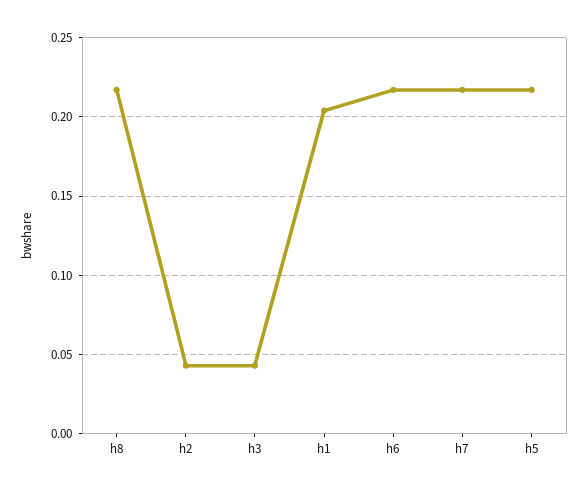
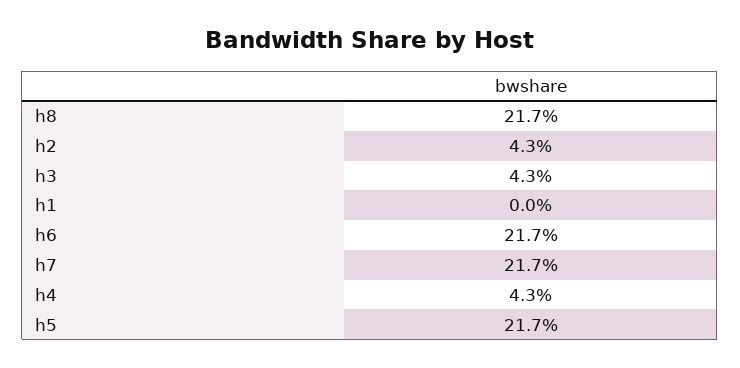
h1: 0.205 -> 0
h4: none -> 0.043

